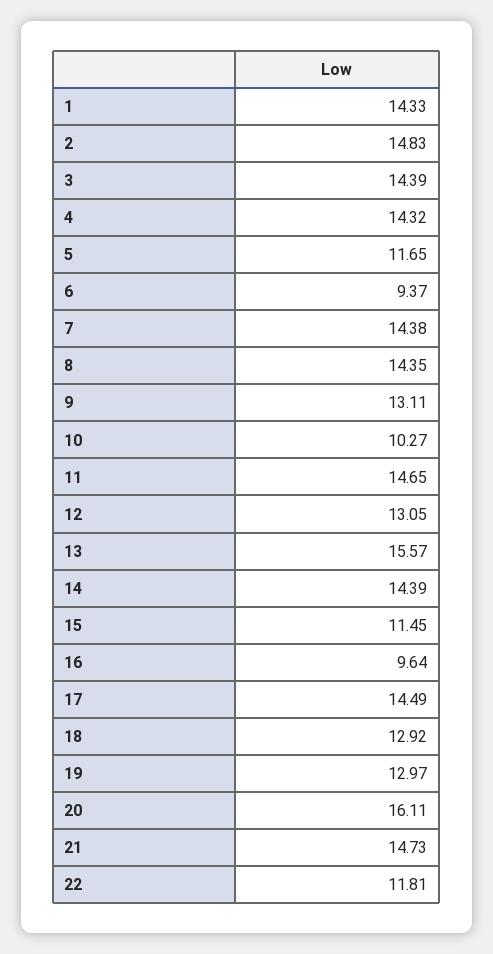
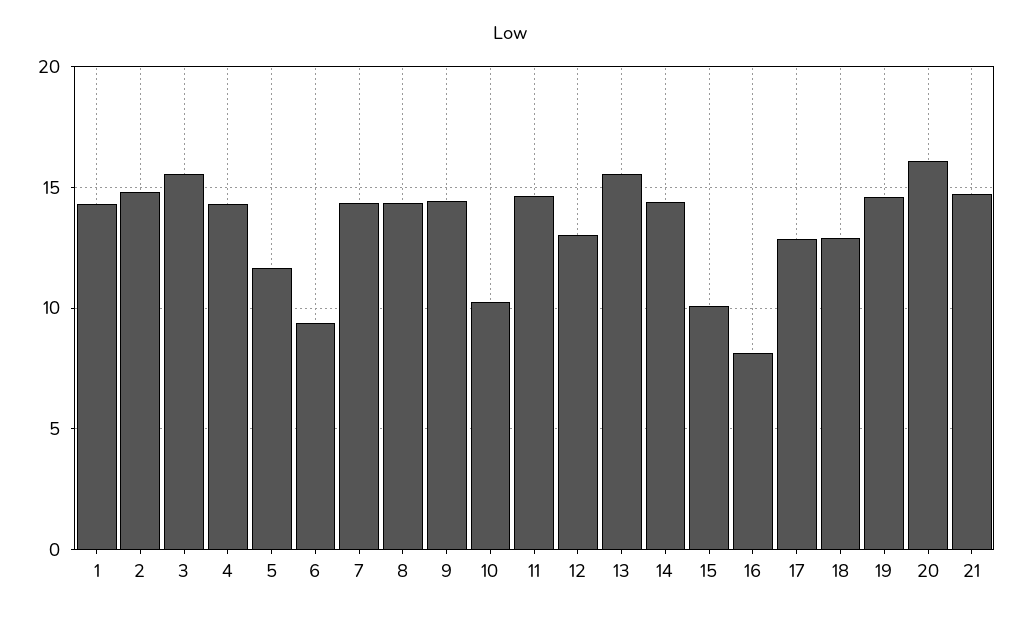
3: 14.39 -> 15.5
9: 13.11 -> 14.5
15: 11.45 -> 10
16: 9.64 -> 8
17: 14.49 -> 13
19: 12.97 -> 14.5
22: 11.81 -> none

